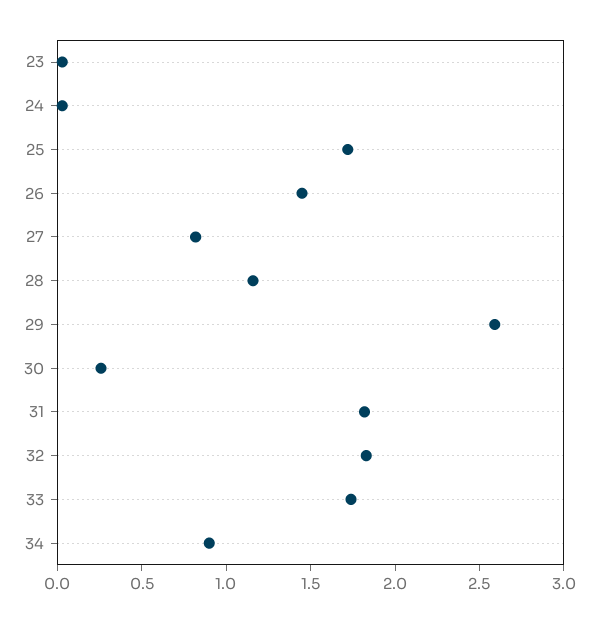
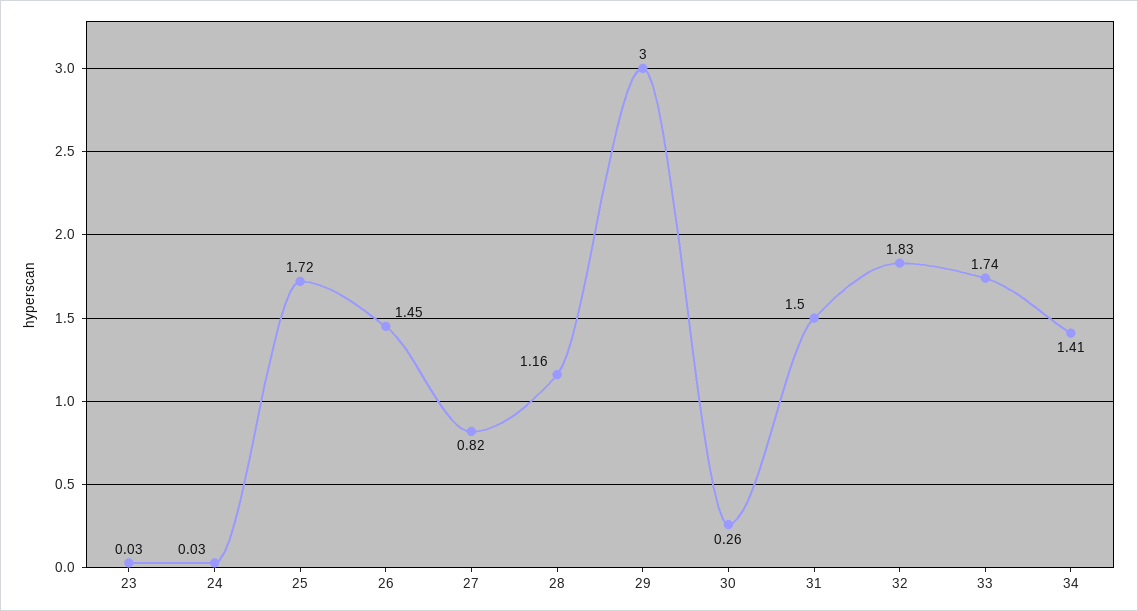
29: 2.6 -> 3
31: 1.8 -> 1.5
34: 0.9 -> 1.41

